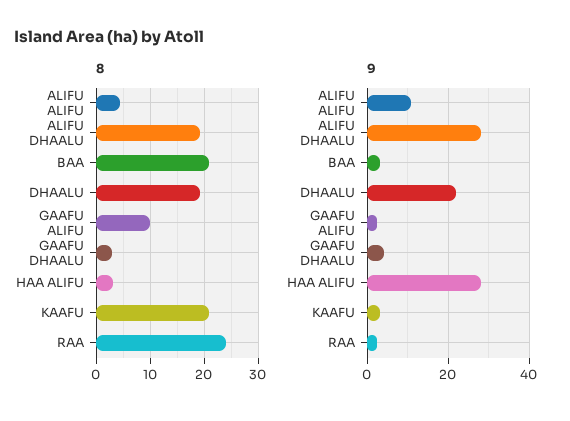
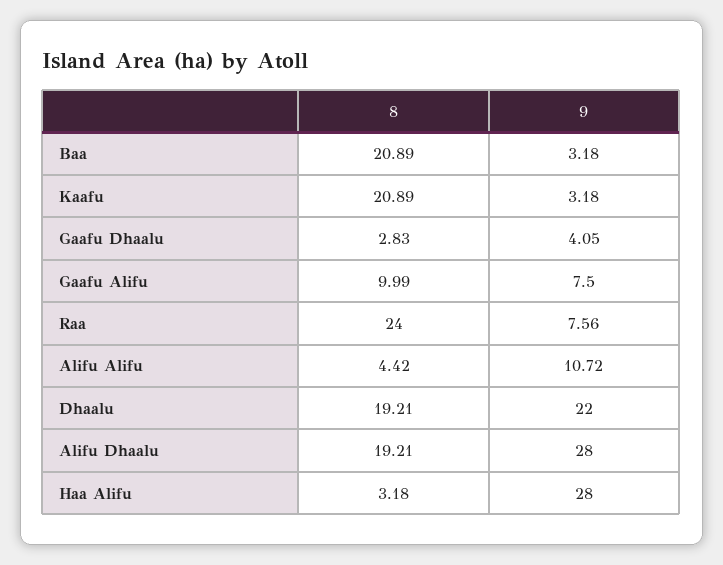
9, GAAFU ALIFU: 2 -> 7.5
9, RAA: 2 -> 7.56

